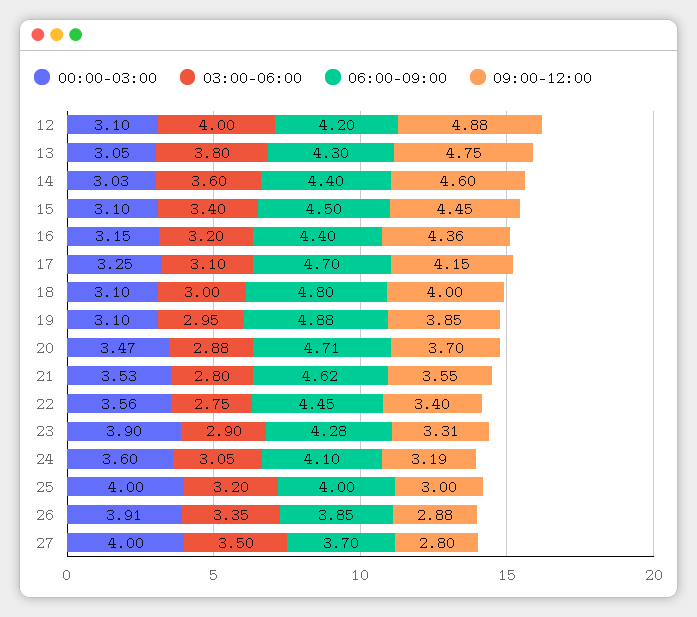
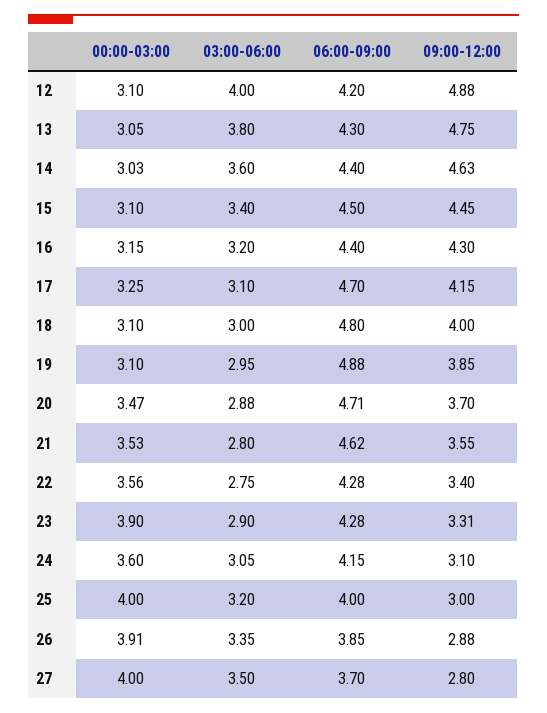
09:00-12:00, 14: 4.6 -> 4.63
09:00-12:00, 16: 4.36 -> 4.3
06:00-09:00, 22: 4.45 -> 4.28
06:00-09:00, 24: 4.1 -> 4.15
09:00-12:00, 24: 3.19 -> 3.1

